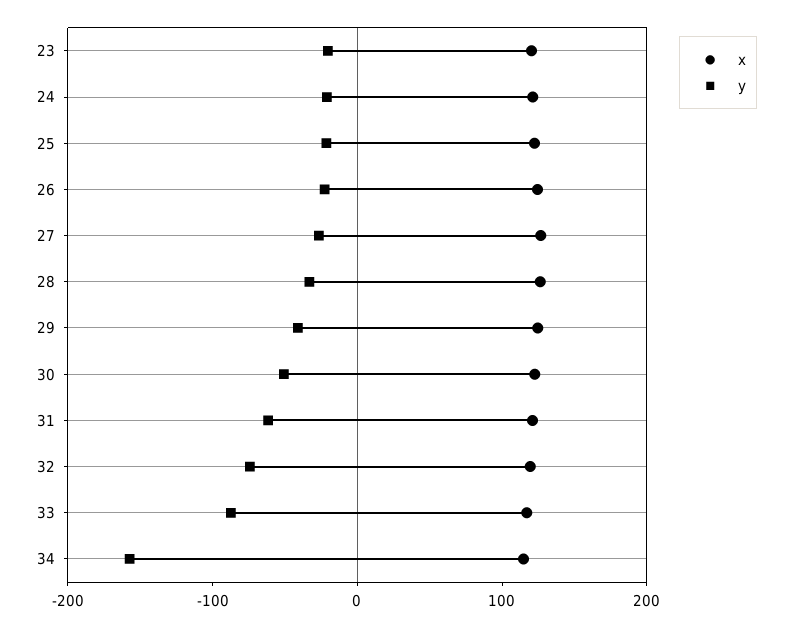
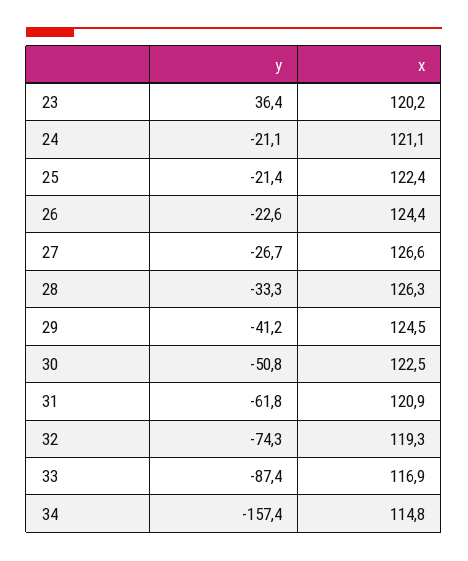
y, 23: -20 -> 36.4

